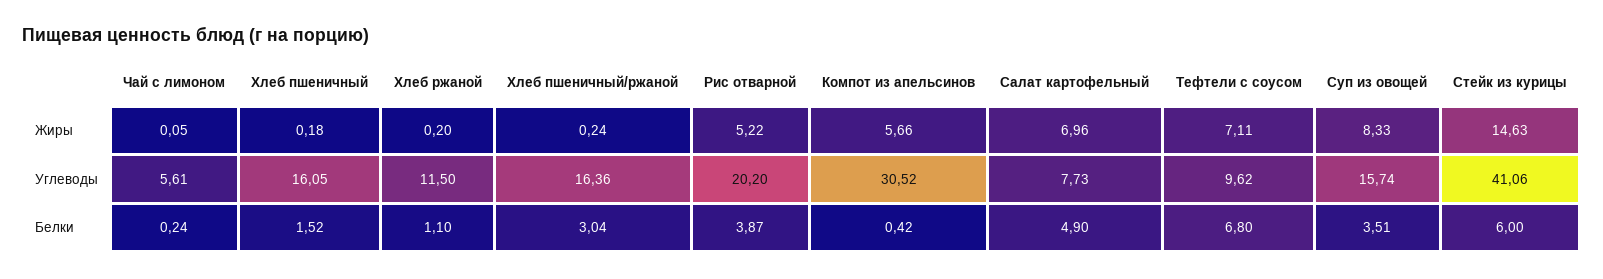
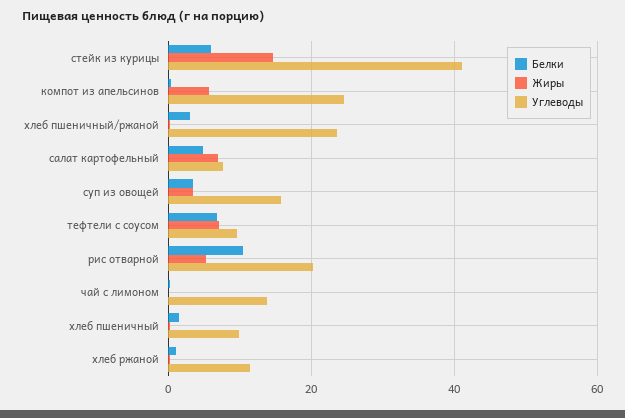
Жиры, Суп из овощей: 8.33 -> 4
Углеводы, Чай с лимоном: 5.61 -> 14
Углеводы, Хлеб пшеничный: 16.05 -> 10
Углеводы, Хлеб пшеничный/ржаной: 16.36 -> 24
Углеводы, Компот из апельсинов: 30.52 -> 24
Белки, Рис отварной: 3.87 -> 10

